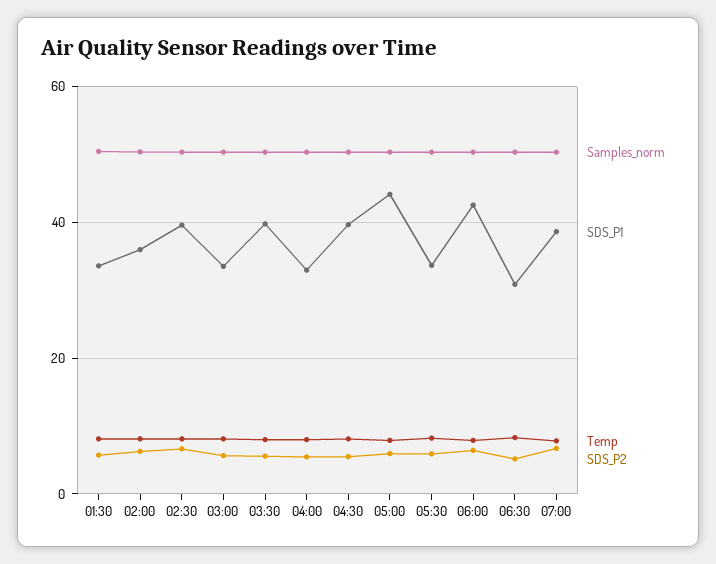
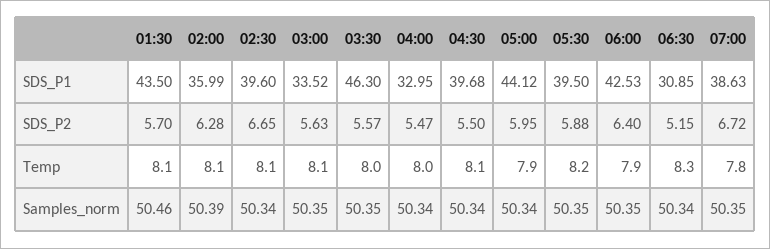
SDS_P1, 01:30: 34 -> 43.5
SDS_P1, 03:30: 40 -> 46.3
SDS_P1, 05:30: 34 -> 39.5

